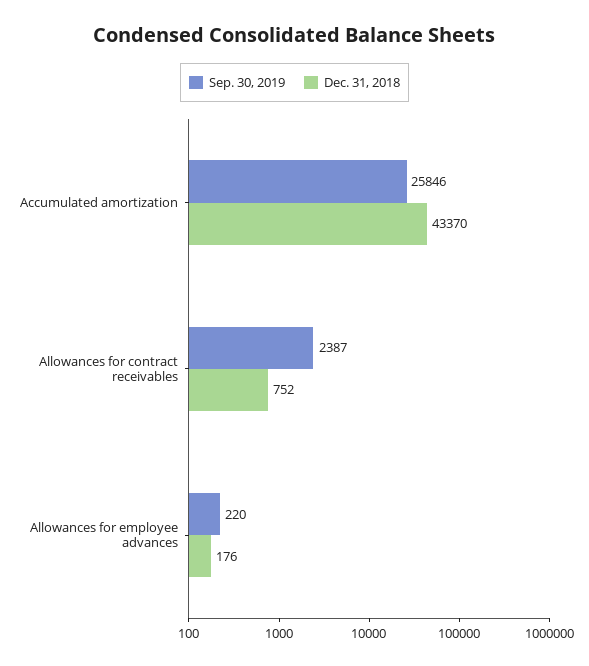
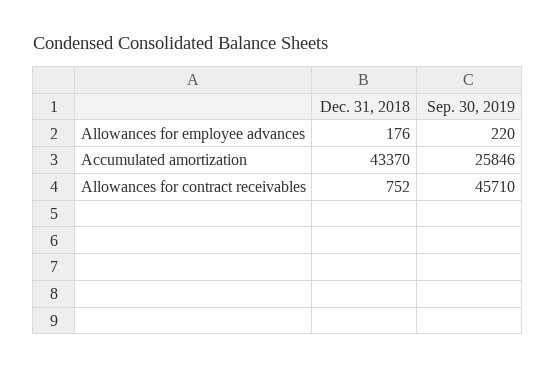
Sep. 30, 2019, Allowances for contract receivables: 2387 -> 45710

